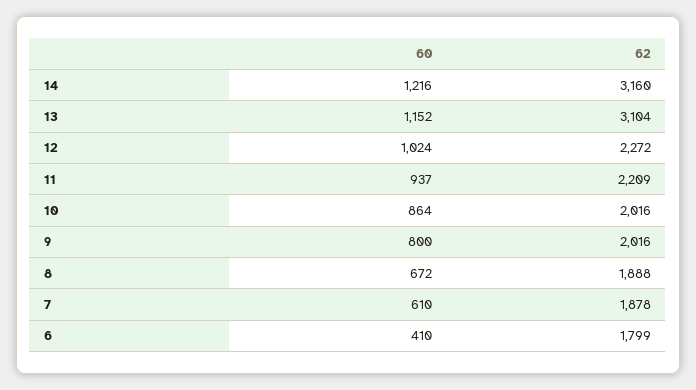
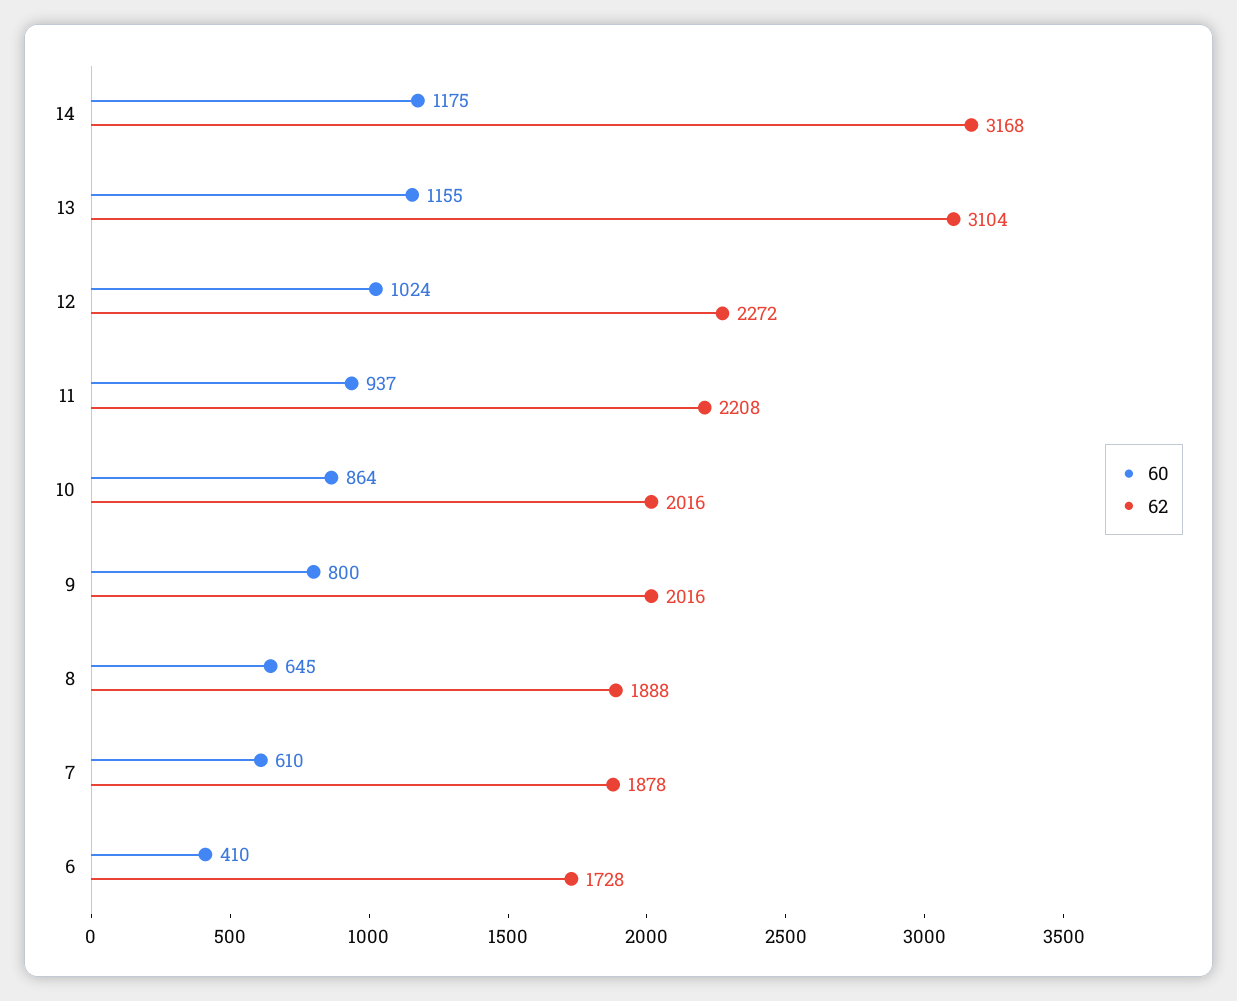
60, 14: 1216 -> 1175
62, 14: 3160 -> 3168
60, 13: 1152 -> 1155
62, 11: 2209 -> 2208
60, 8: 672 -> 645
62, 6: 1799 -> 1728

